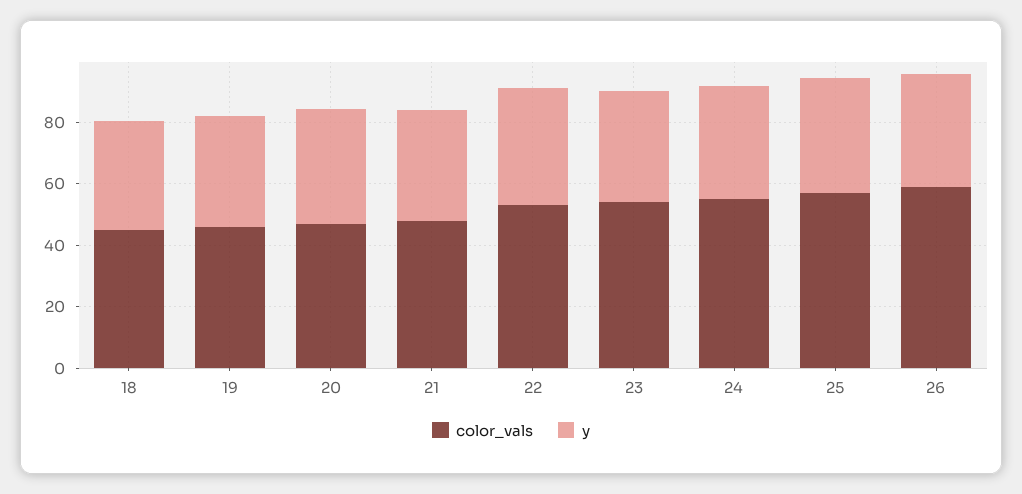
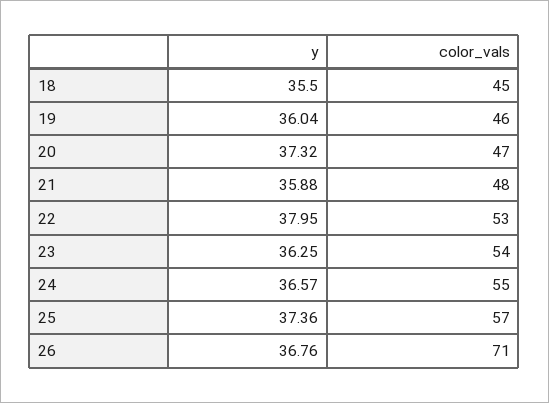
color_vals, 26: 60 -> 71

